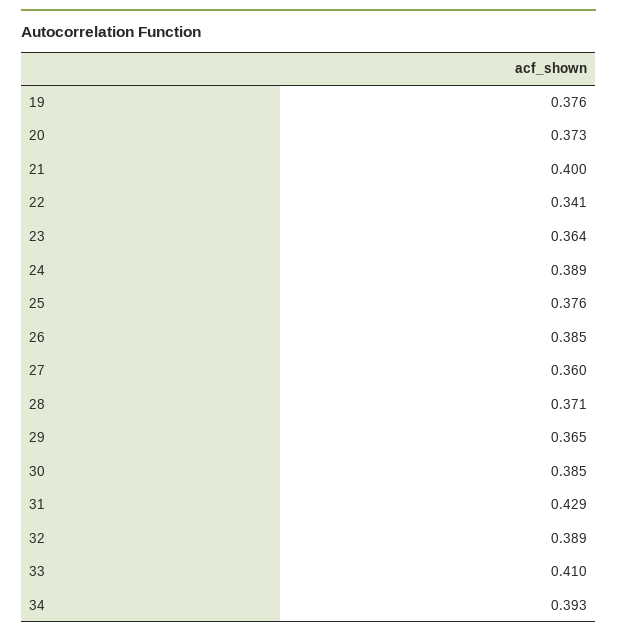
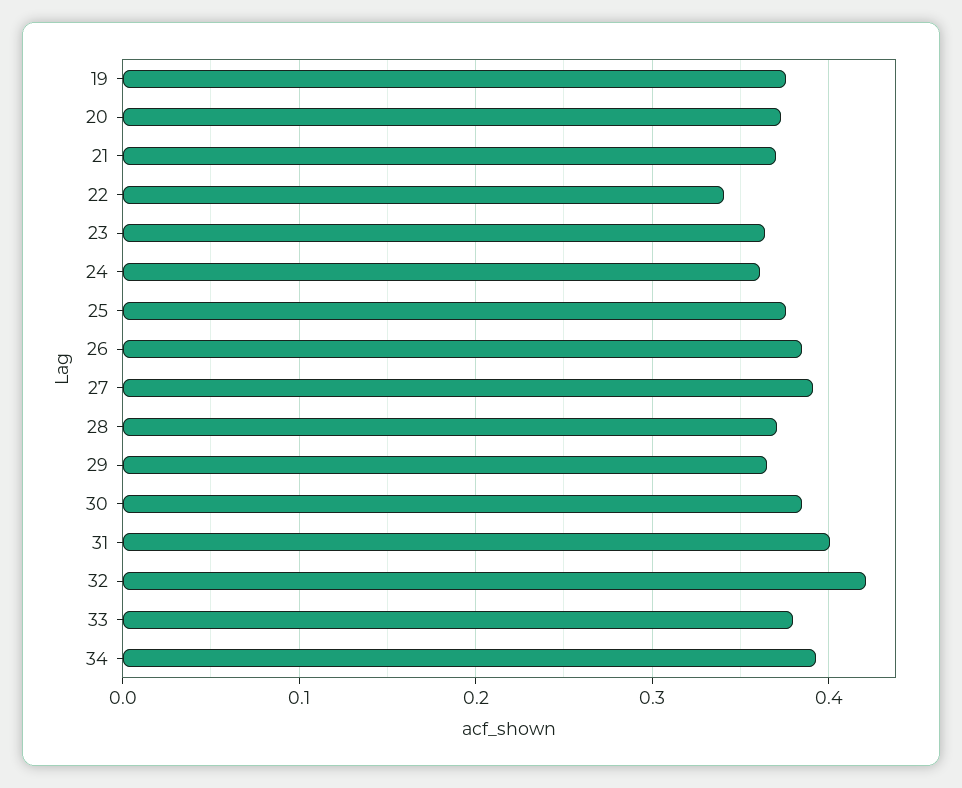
21: 0.4 -> 0.37
24: 0.389 -> 0.36
27: 0.36 -> 0.39
31: 0.429 -> 0.4
32: 0.389 -> 0.42
33: 0.41 -> 0.38

